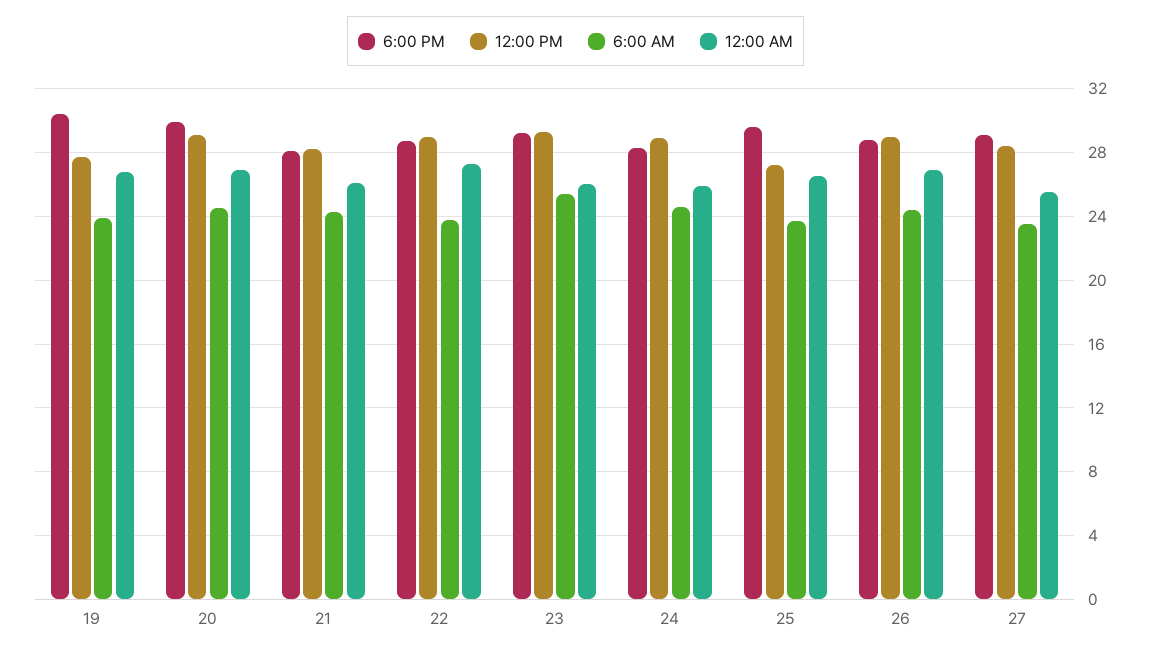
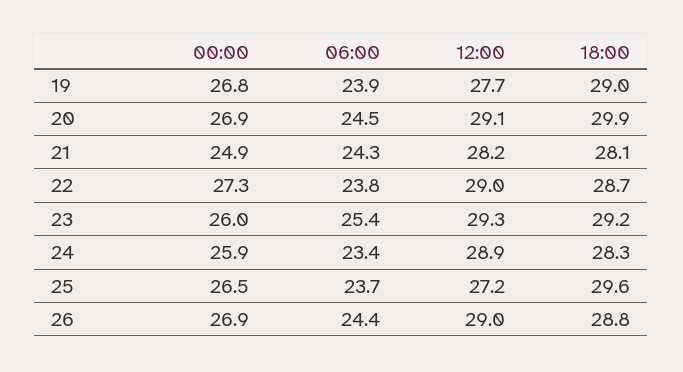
6:00 PM, 19: 30.5 -> 29
12:00 AM, 21: 26 -> 24.9
6:00 AM, 24: 24.5 -> 23.4
6:00 PM, 27: 29 -> none
12:00 PM, 27: 28.5 -> none
6:00 AM, 27: 23.5 -> none
12:00 AM, 27: 25.5 -> none

